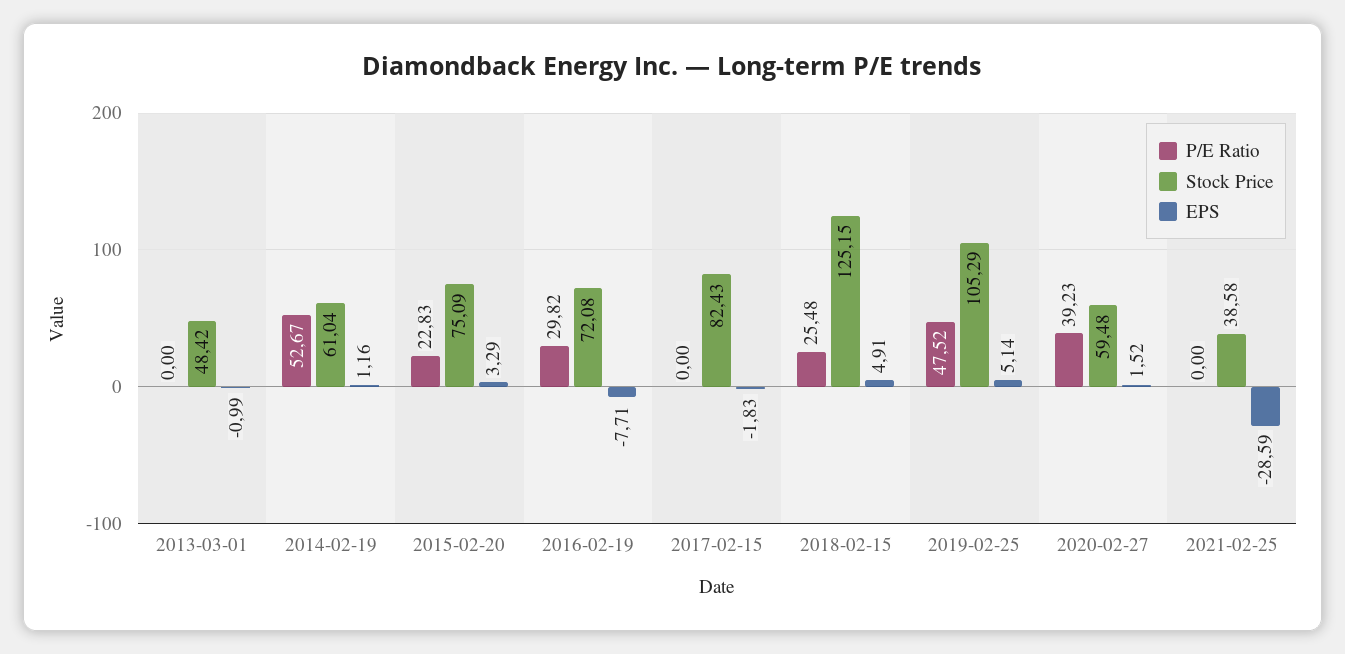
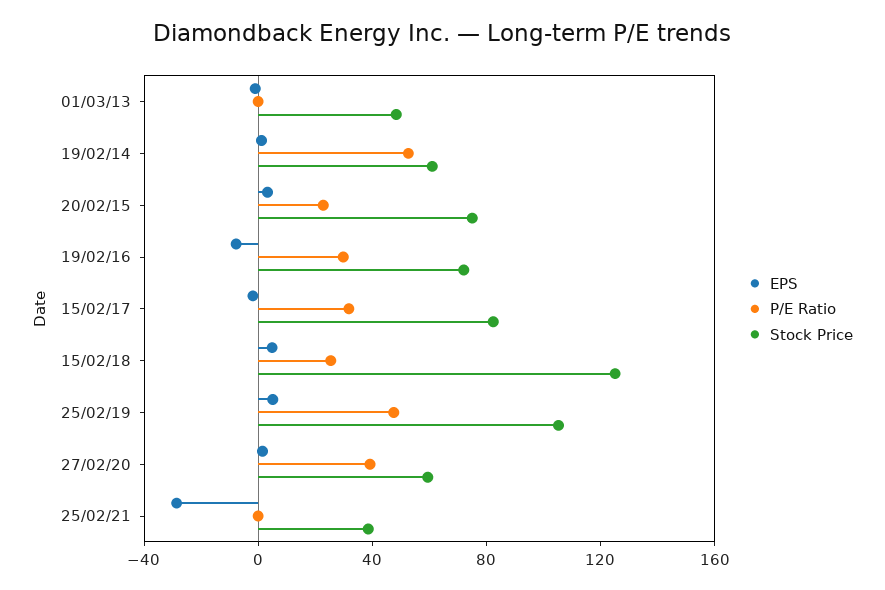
P/E Ratio, 2017-02-15: 0 -> 30

